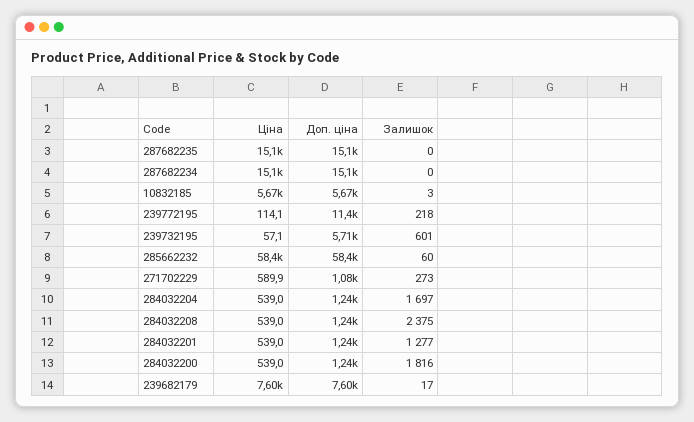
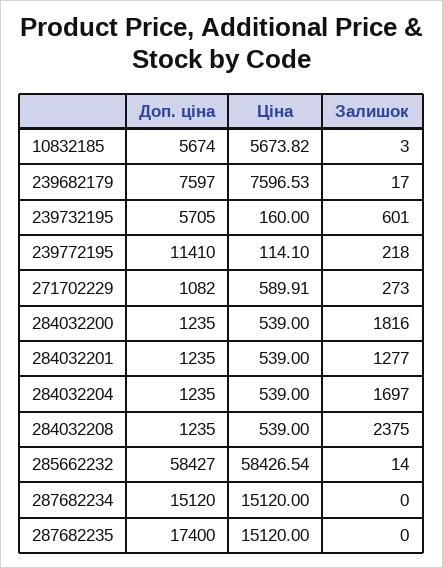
Доп. ціна, 287682235: 15100 -> 17400
Ціна, 239732195: 57.1 -> 160
Залишок, 285662232: 60 -> 14

